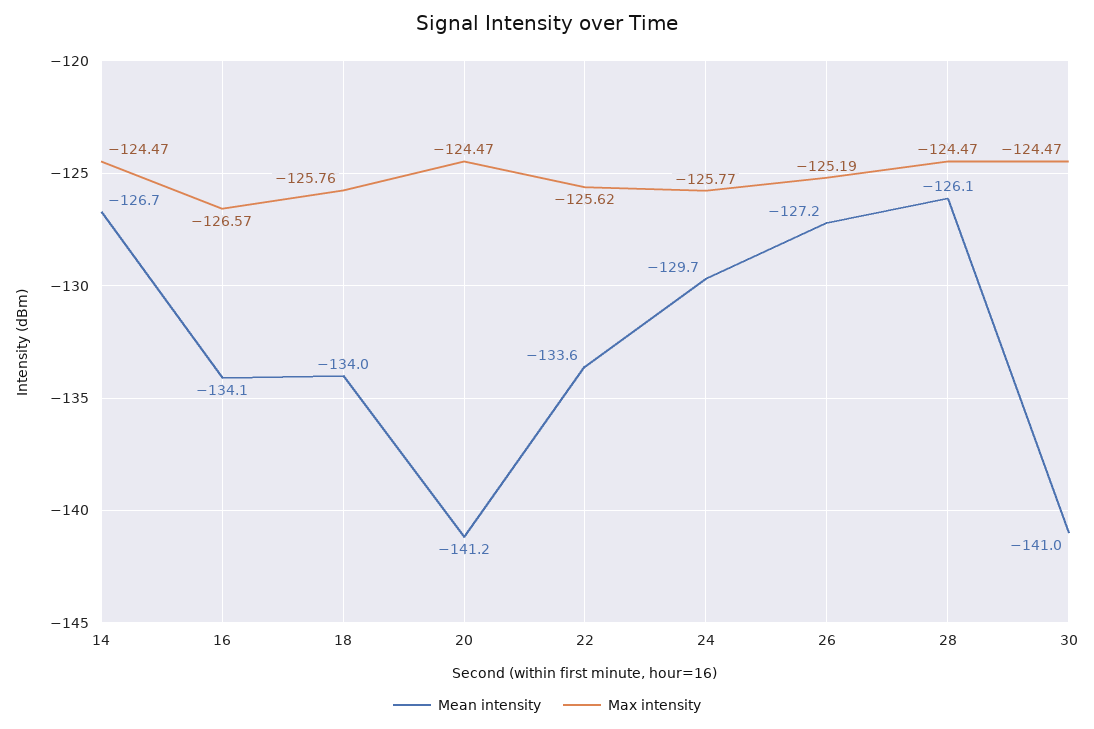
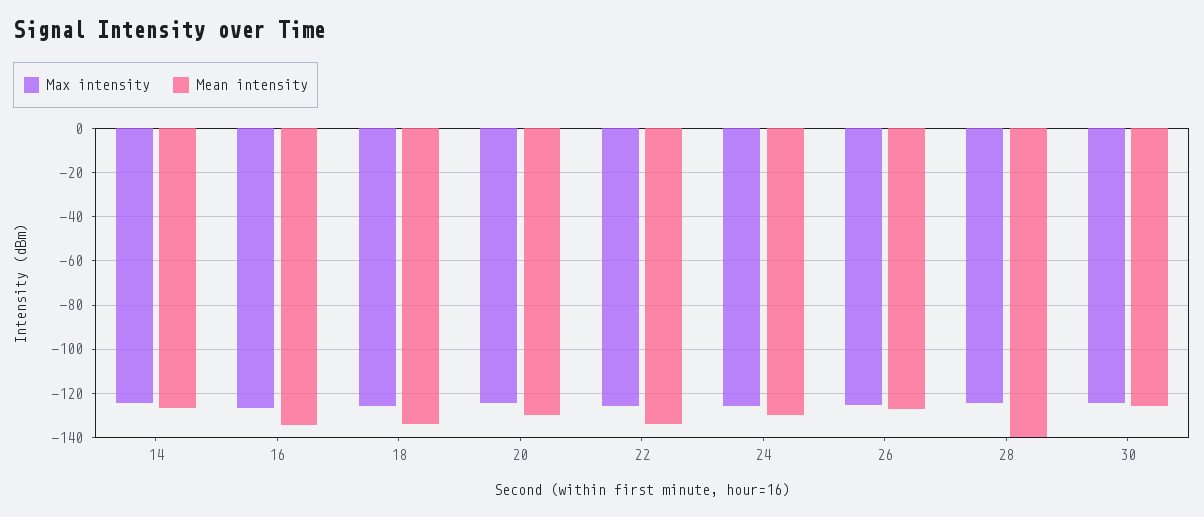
Mean intensity, 20: -141.2 -> -130
Mean intensity, 28: -126.1 -> -140
Mean intensity, 30: -141 -> -125

